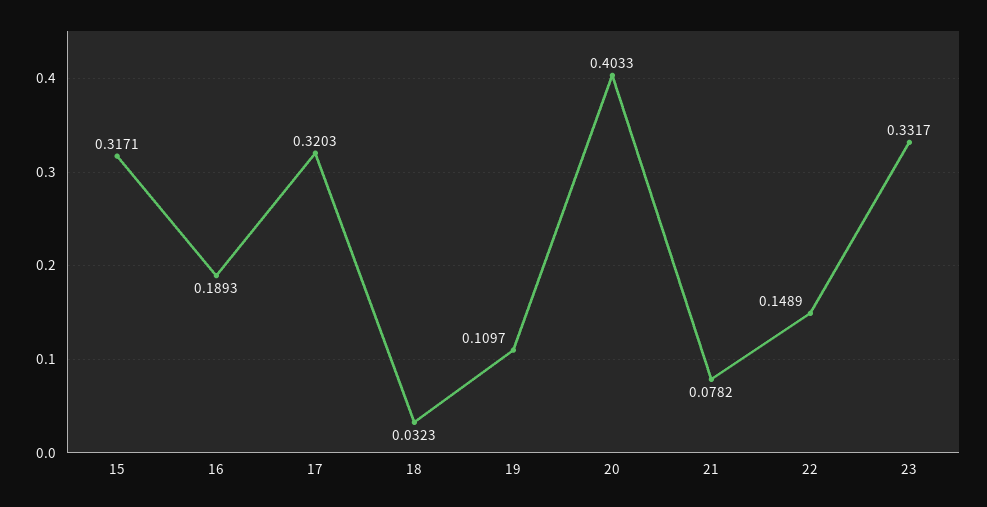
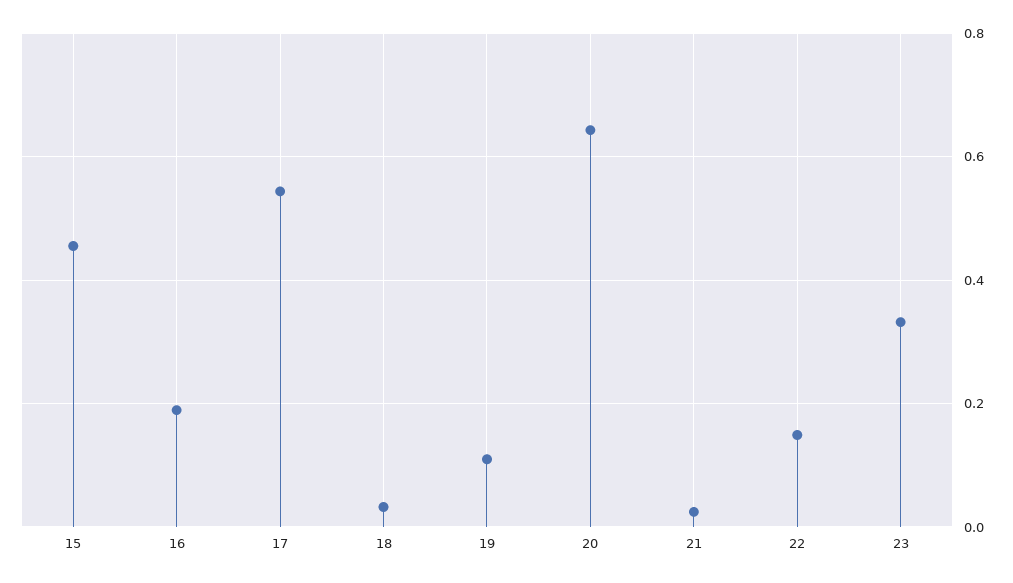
15: 0.3171 -> 0.46
17: 0.3203 -> 0.54
20: 0.4033 -> 0.64
21: 0.0782 -> 0.02

